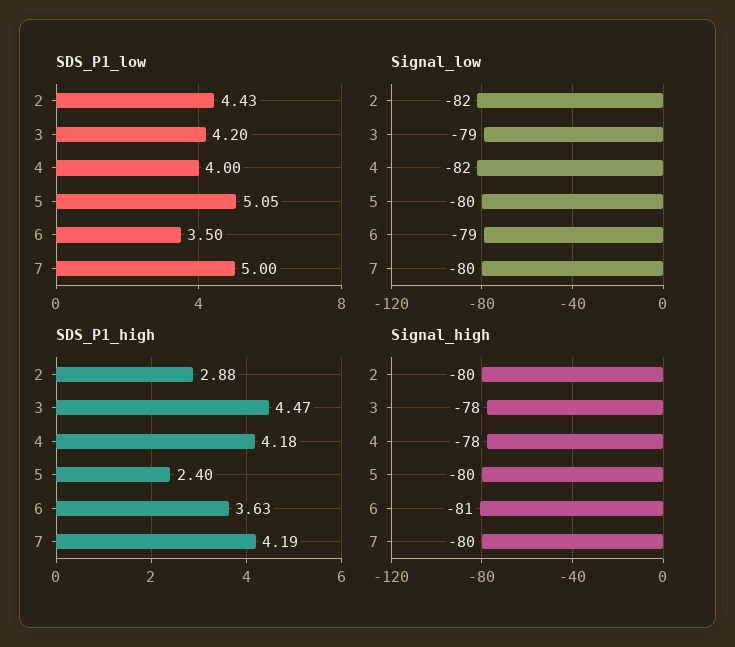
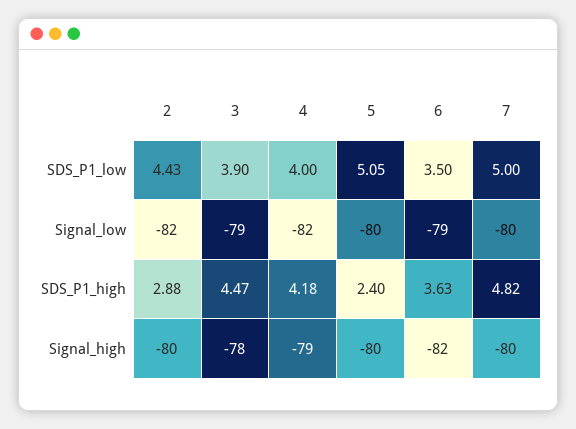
SDS_P1_low, 3: 4.2 -> 3.9
SDS_P1_high, 7: 4.19 -> 4.82
Signal_high, 4: -78 -> -79
Signal_high, 6: -81 -> -82

